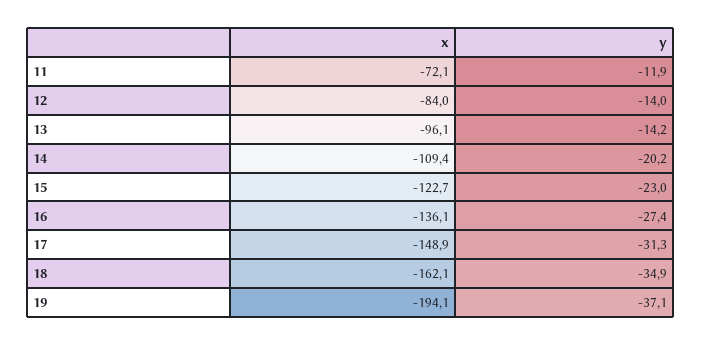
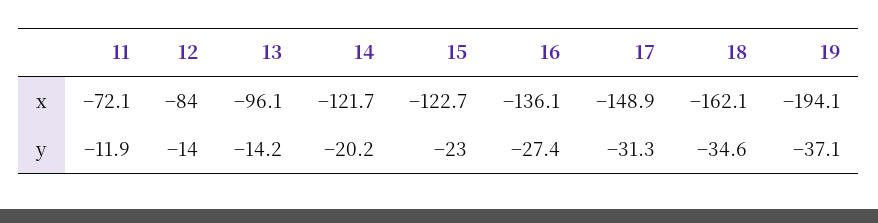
x, 14: -109.4 -> -121.7
y, 18: -34.9 -> -34.6

